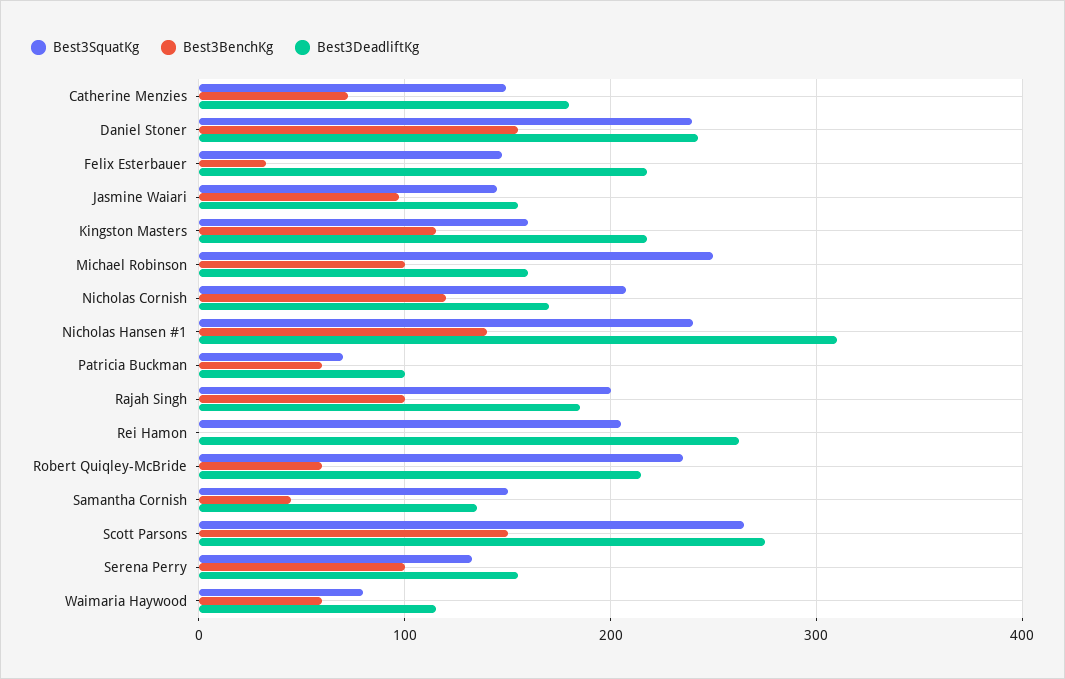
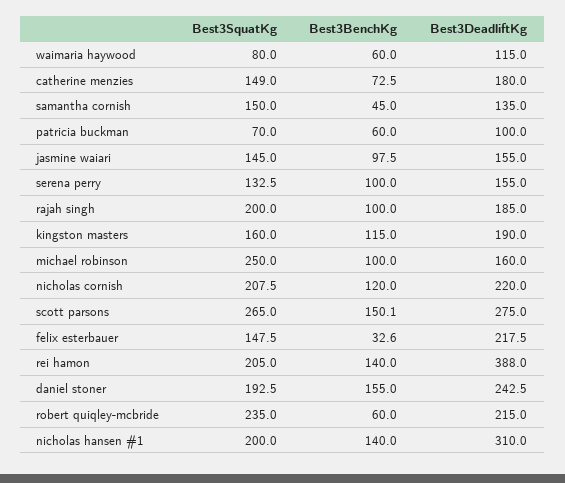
Best3SquatKg, Daniel Stoner: 240 -> 192.5
Best3DeadliftKg, Kingston Masters: 220 -> 190
Best3DeadliftKg, Nicholas Cornish: 170 -> 220
Best3SquatKg, Nicholas Hansen #1: 240 -> 200
Best3BenchKg, Rei Hamon: 0 -> 140
Best3DeadliftKg, Rei Hamon: 260 -> 388

